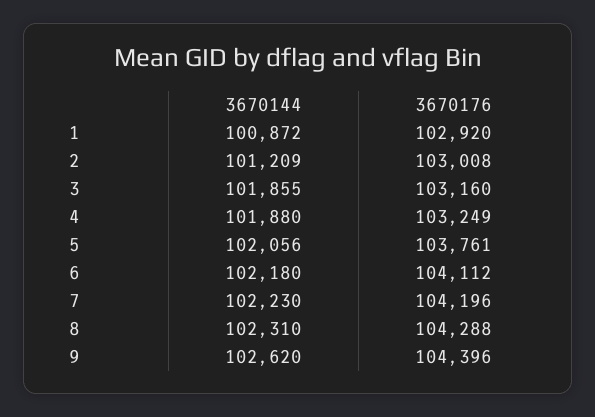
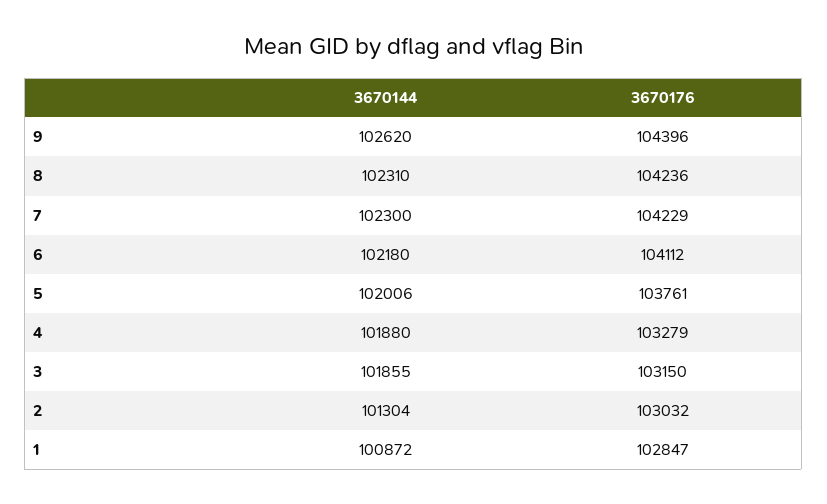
3670176, 1: 102920 -> 102847
3670144, 2: 101209 -> 101304
3670176, 2: 103008 -> 103032
3670176, 3: 103160 -> 103150
3670176, 4: 103249 -> 103279
3670144, 5: 102056 -> 102006
3670144, 7: 102230 -> 102300
3670176, 7: 104196 -> 104229
3670176, 8: 104288 -> 104236

